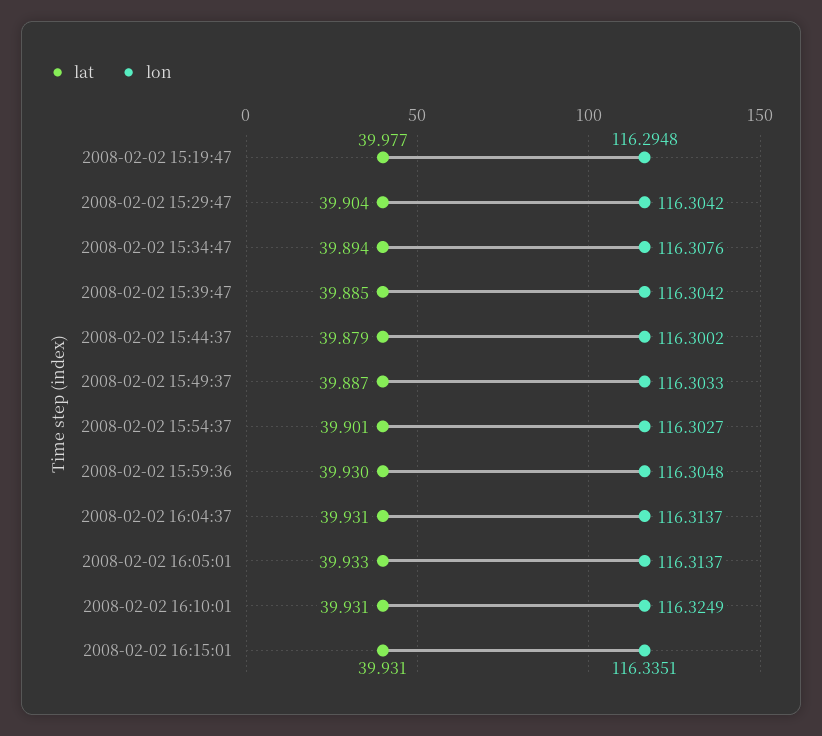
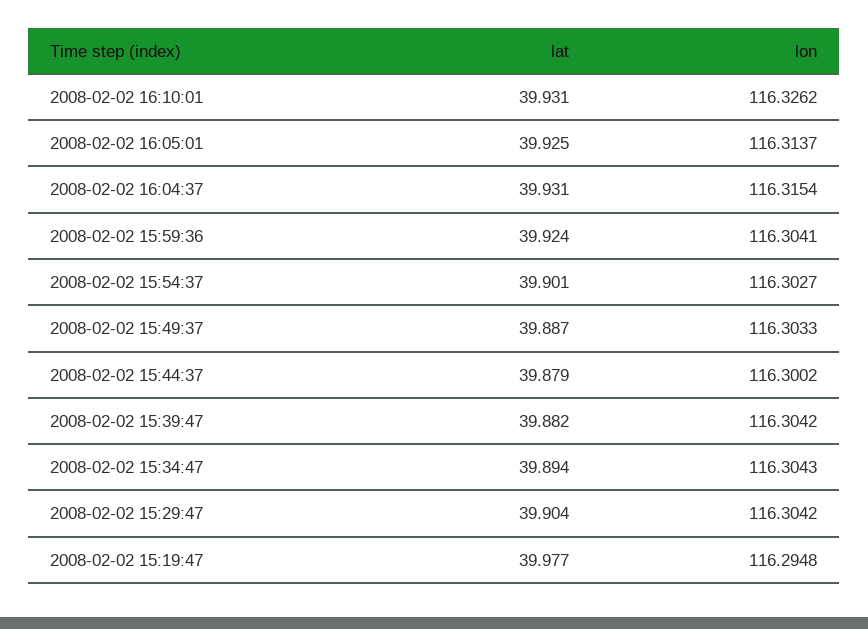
lon, 2008-02-02 15:34:47: 116.3076 -> 116.3043
lat, 2008-02-02 15:39:47: 39.885 -> 39.882
lat, 2008-02-02 15:59:36: 39.93 -> 39.924
lon, 2008-02-02 15:59:36: 116.3048 -> 116.3041
lon, 2008-02-02 16:04:37: 116.3137 -> 116.3154
lat, 2008-02-02 16:05:01: 39.933 -> 39.925
lon, 2008-02-02 16:10:01: 116.3249 -> 116.3262
lat, 2008-02-02 16:15:01: 39.931 -> none
lon, 2008-02-02 16:15:01: 116.3351 -> none

